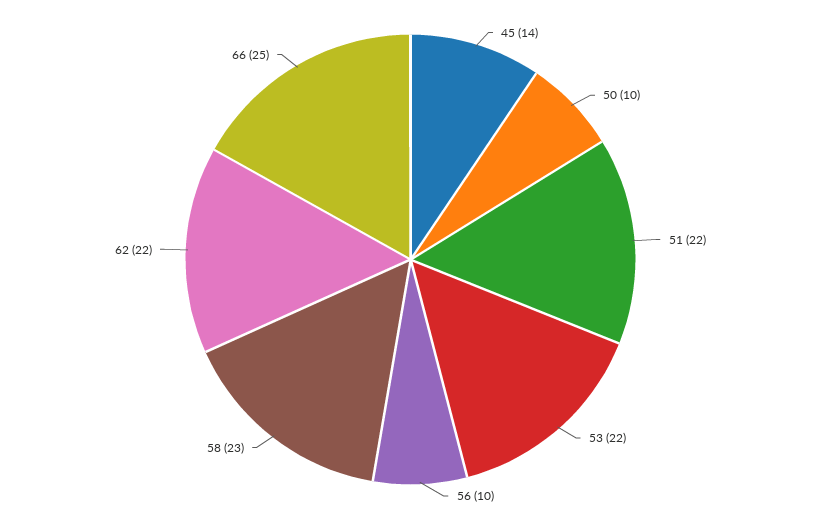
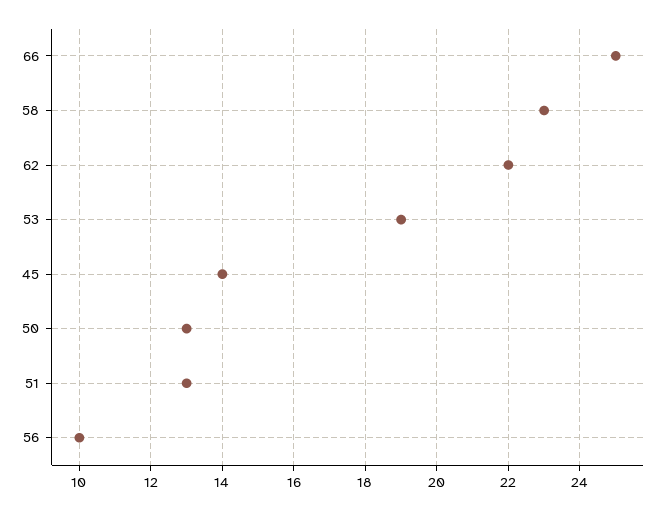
50: 10 -> 13
51: 22 -> 13
53: 22 -> 19

